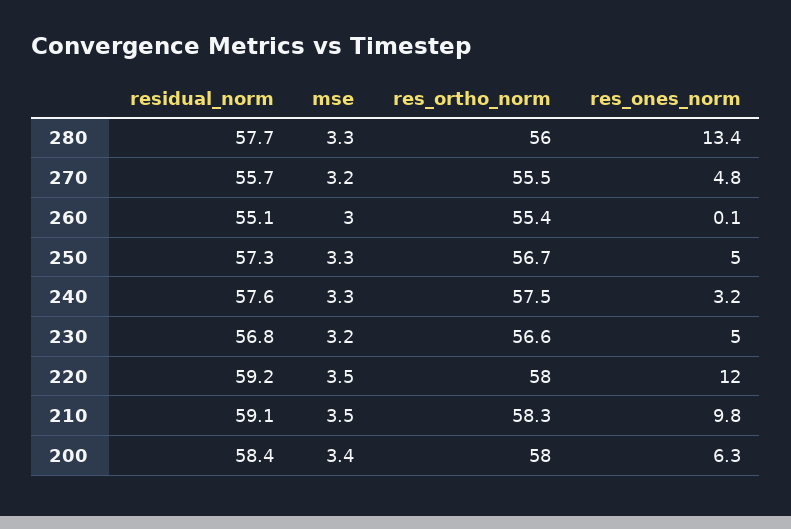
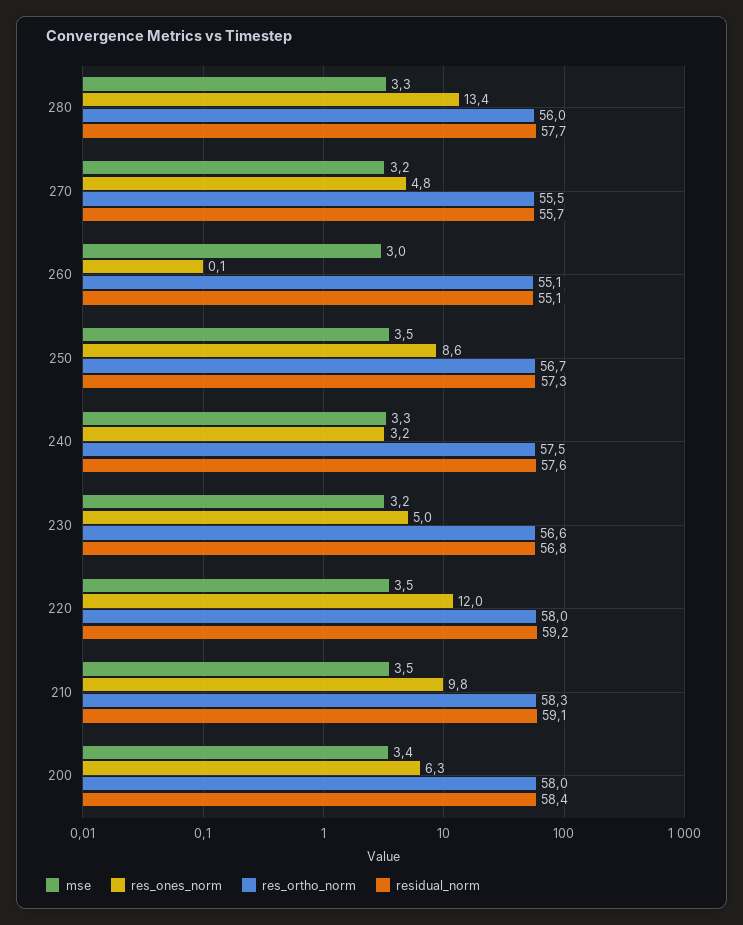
res_ortho_norm, 260: 55.4 -> 55.1
mse, 250: 3.3 -> 3.5
res_ones_norm, 250: 5 -> 8.6

